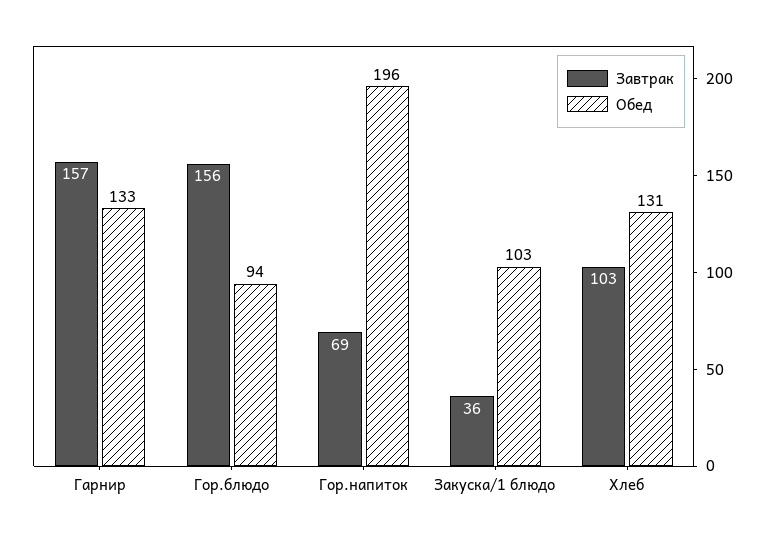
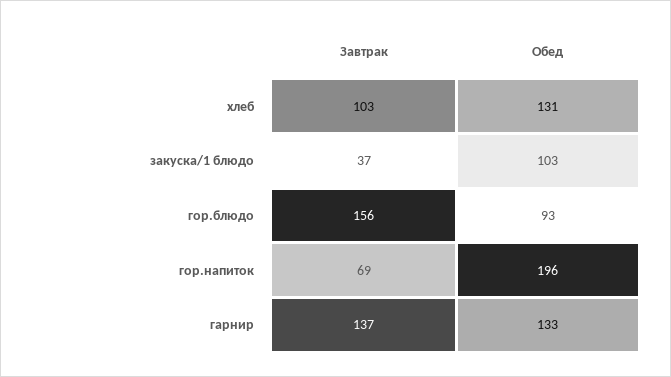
Завтрак, Гарнир: 157 -> 137
Обед, Гор.блюдо: 94 -> 93
Завтрак, Закуска/1 блюдо: 36 -> 37

